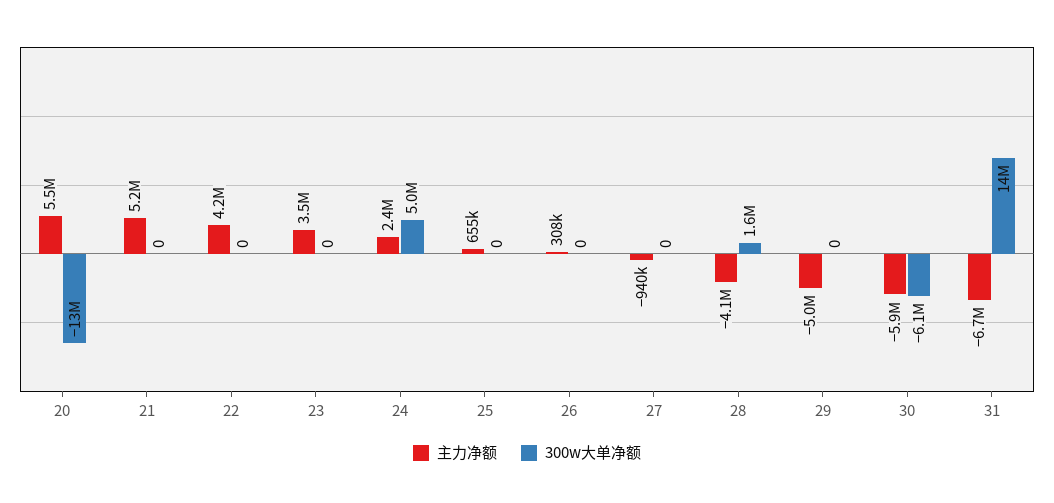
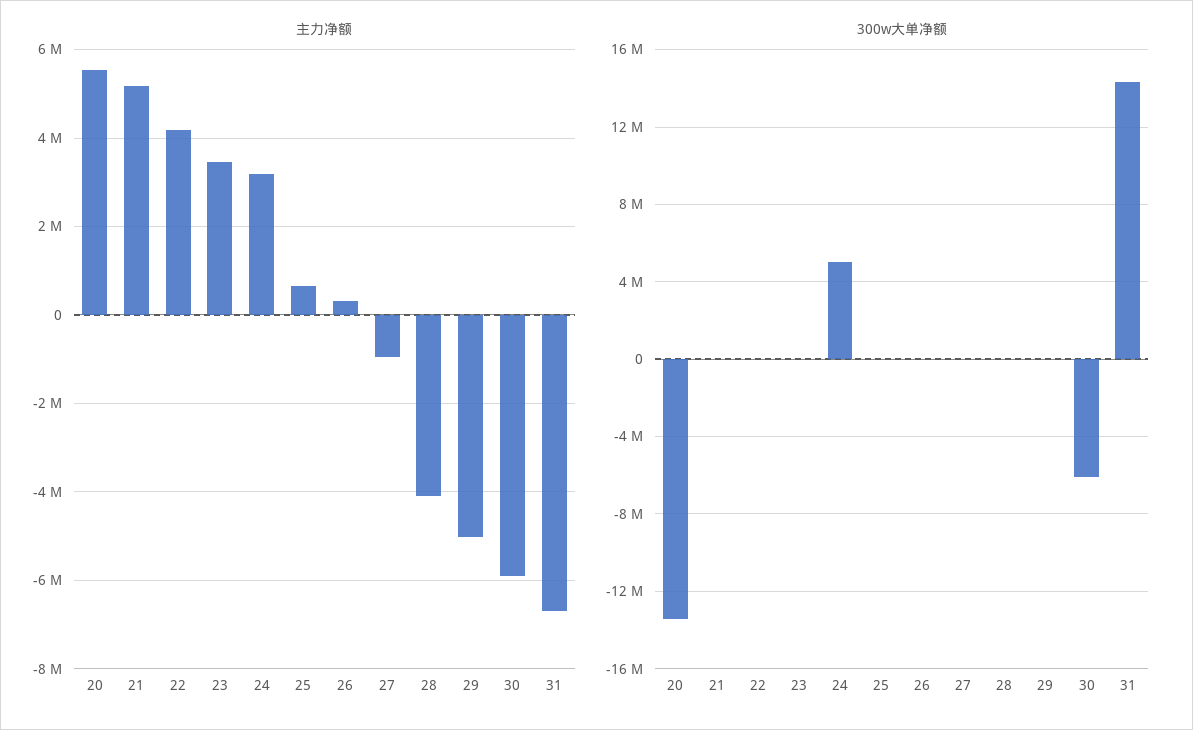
主力净额, 24: 2400000 -> 3200000
300w大单净额, 28: 1600000 -> 0

